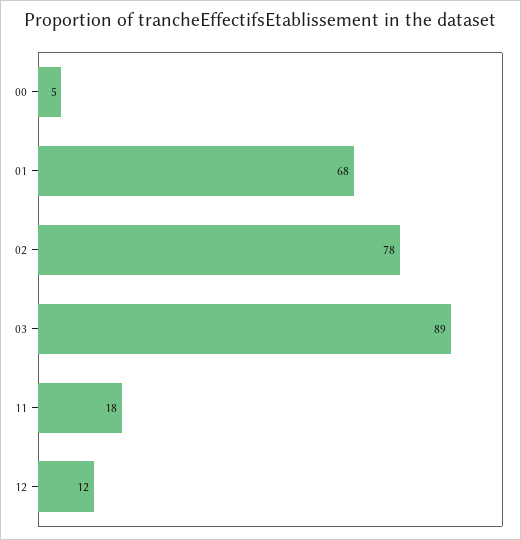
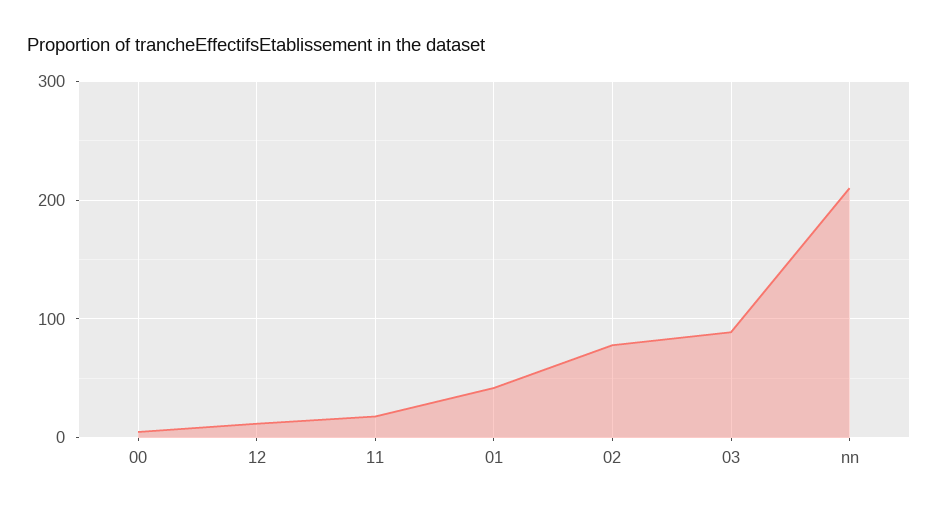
01: 68 -> 40
nn: none -> 210

